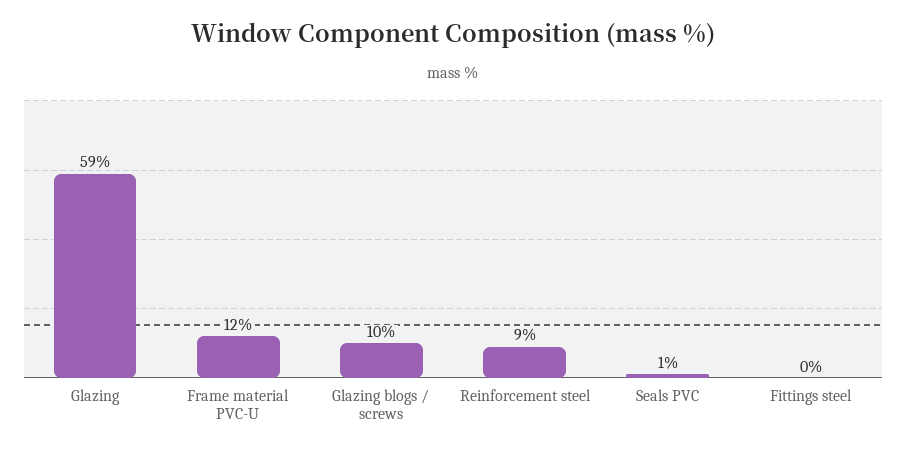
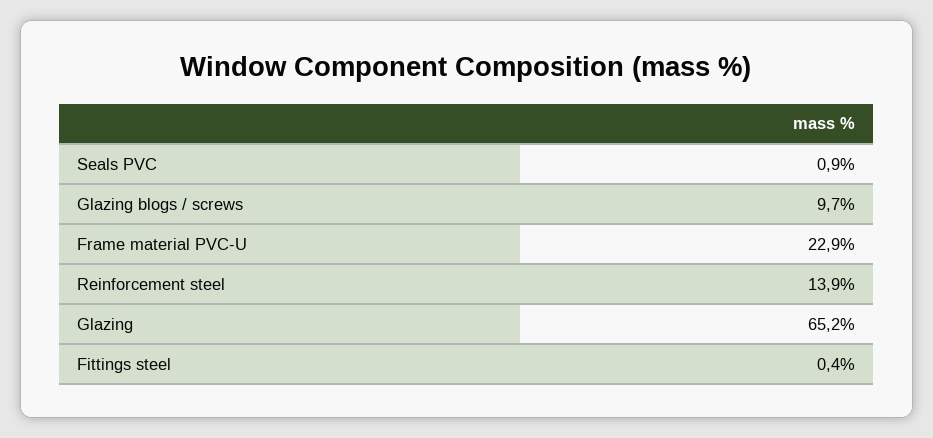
Glazing: 59 -> 65.2
Frame material PVC-U: 12 -> 22.9
Reinforcement steel: 9 -> 13.9

